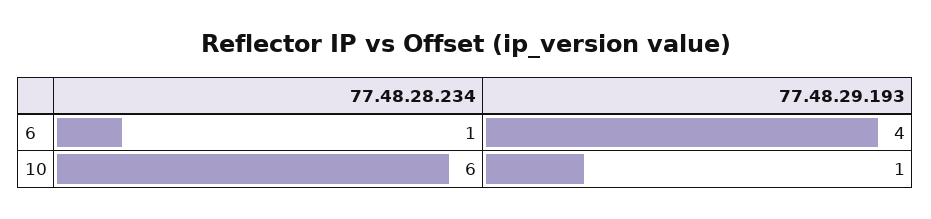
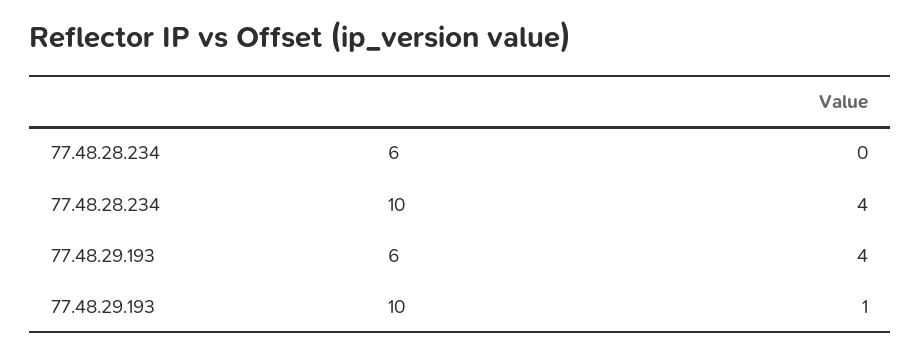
77.48.28.234, 6: 1 -> 0
77.48.28.234, 10: 6 -> 4

